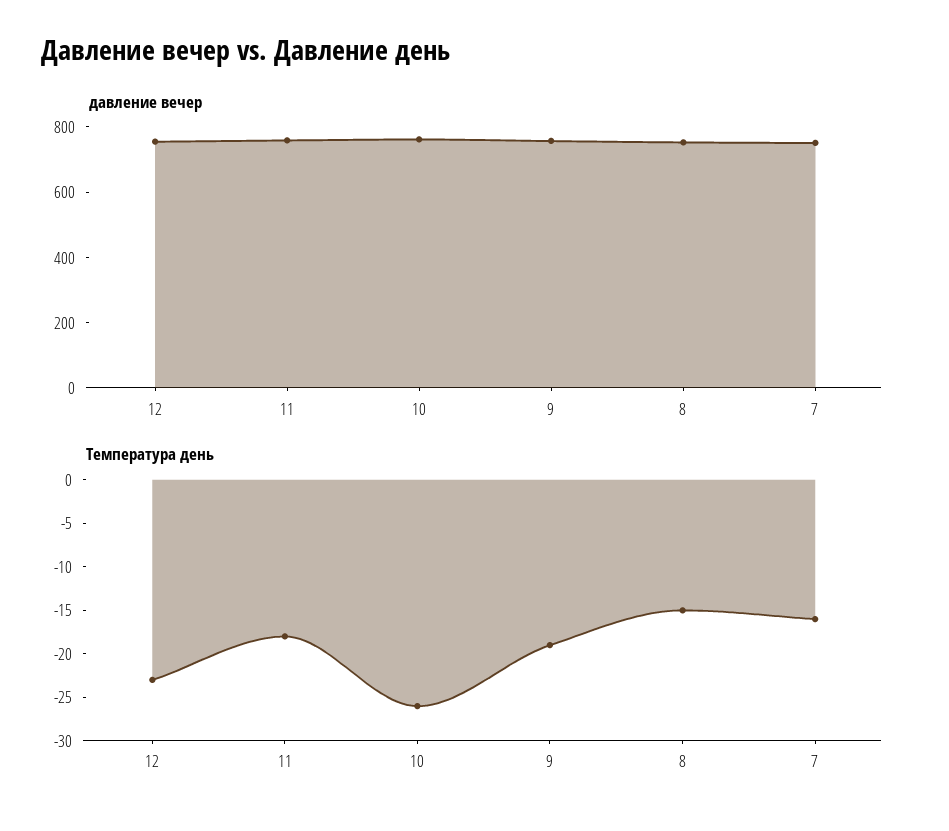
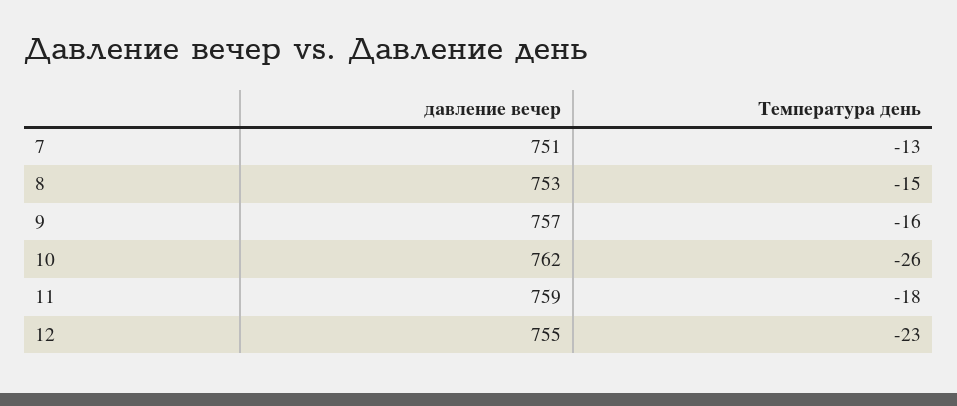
Температура день, 9: -19 -> -16
Температура день, 7: -16 -> -13

